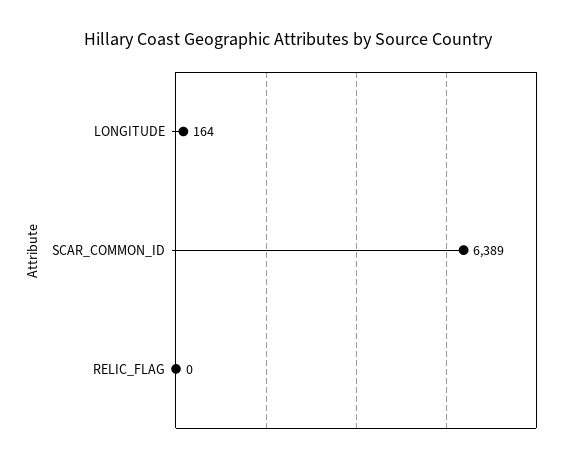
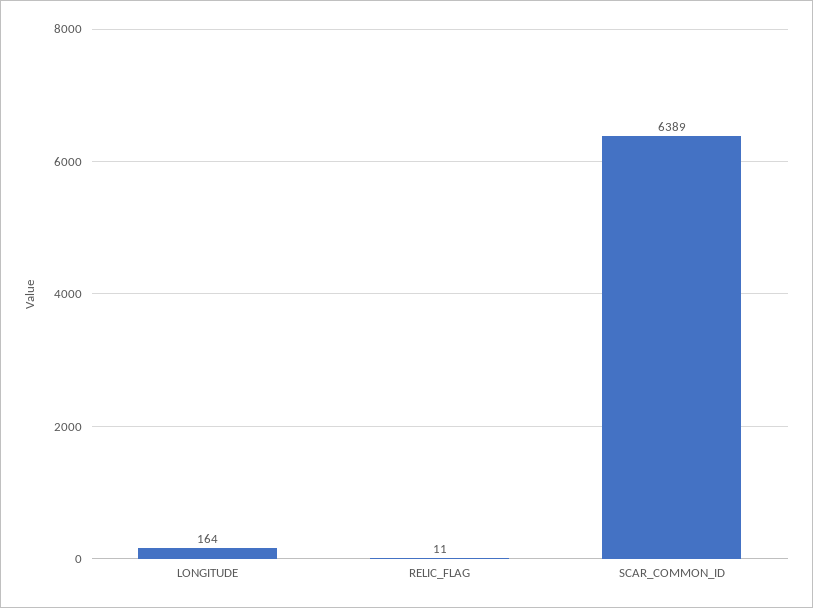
RELIC_FLAG: 0 -> 11

